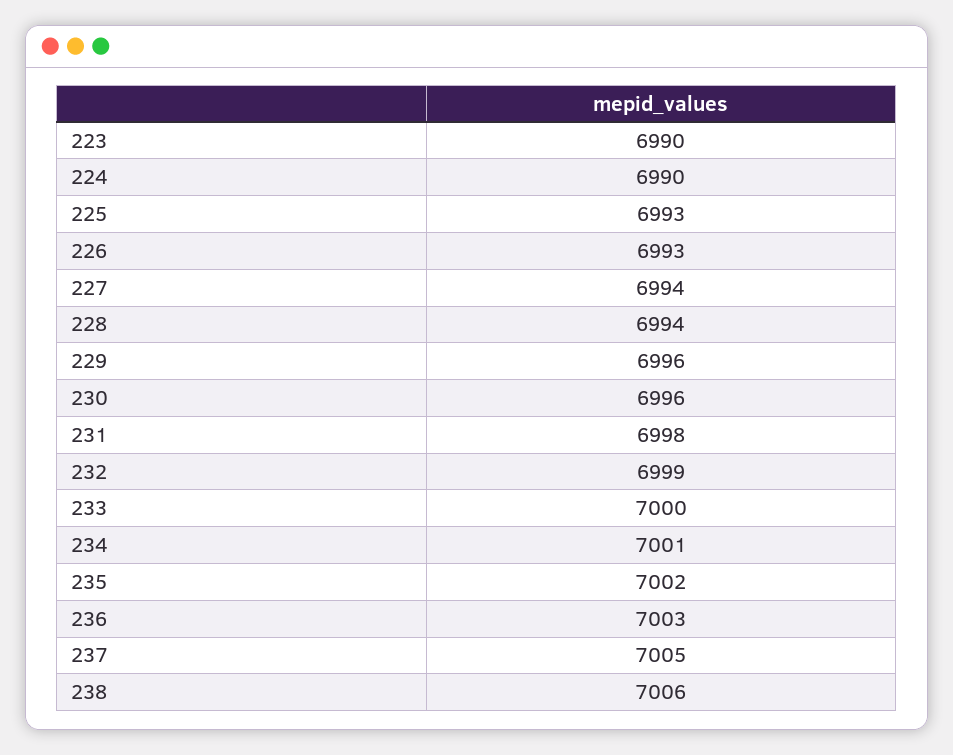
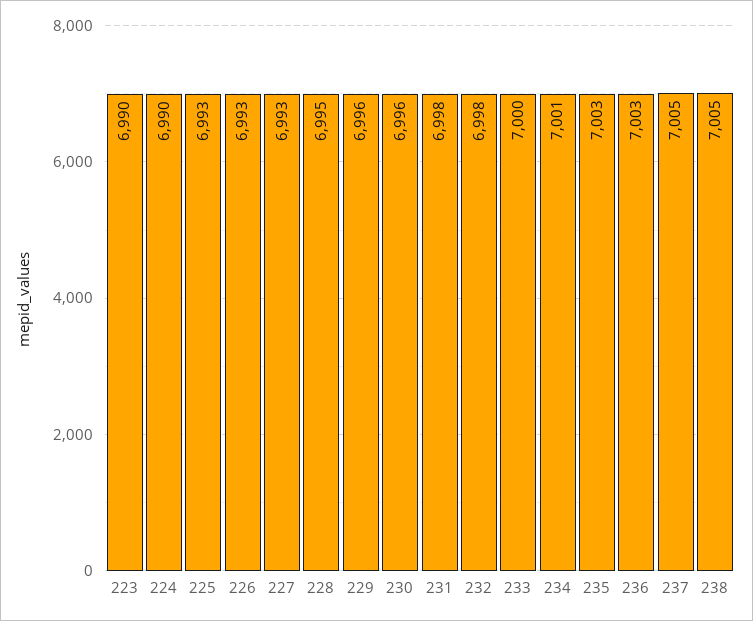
227: 6994 -> 6993
228: 6994 -> 6995
232: 6999 -> 6998
235: 7002 -> 7003
238: 7006 -> 7005

